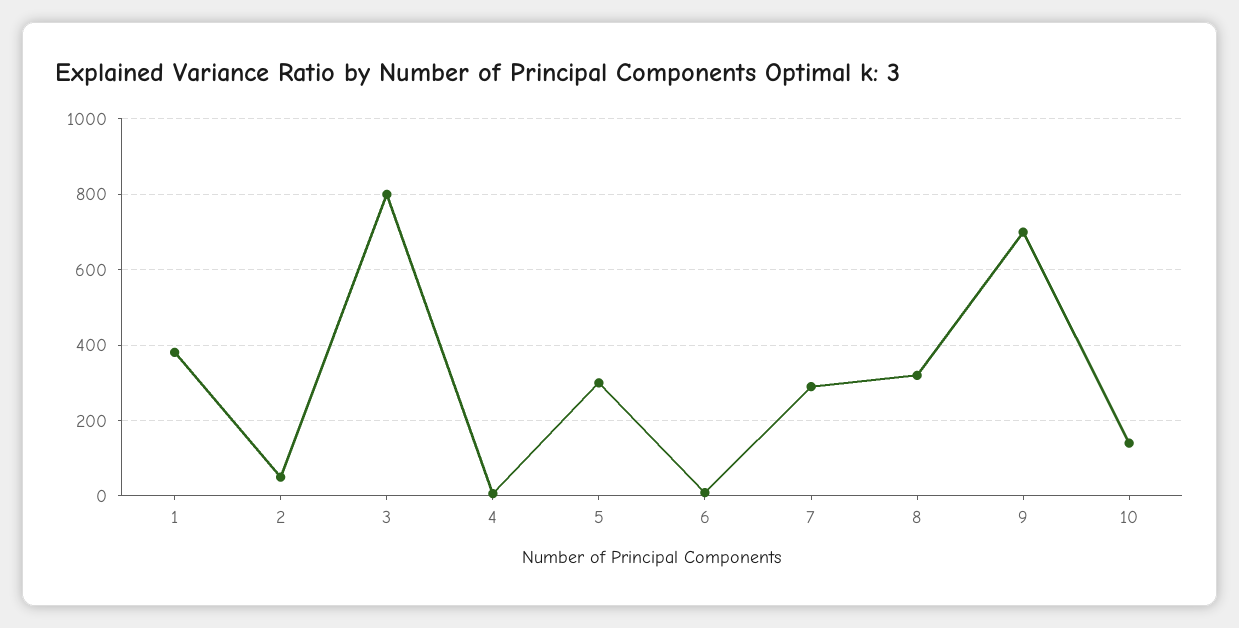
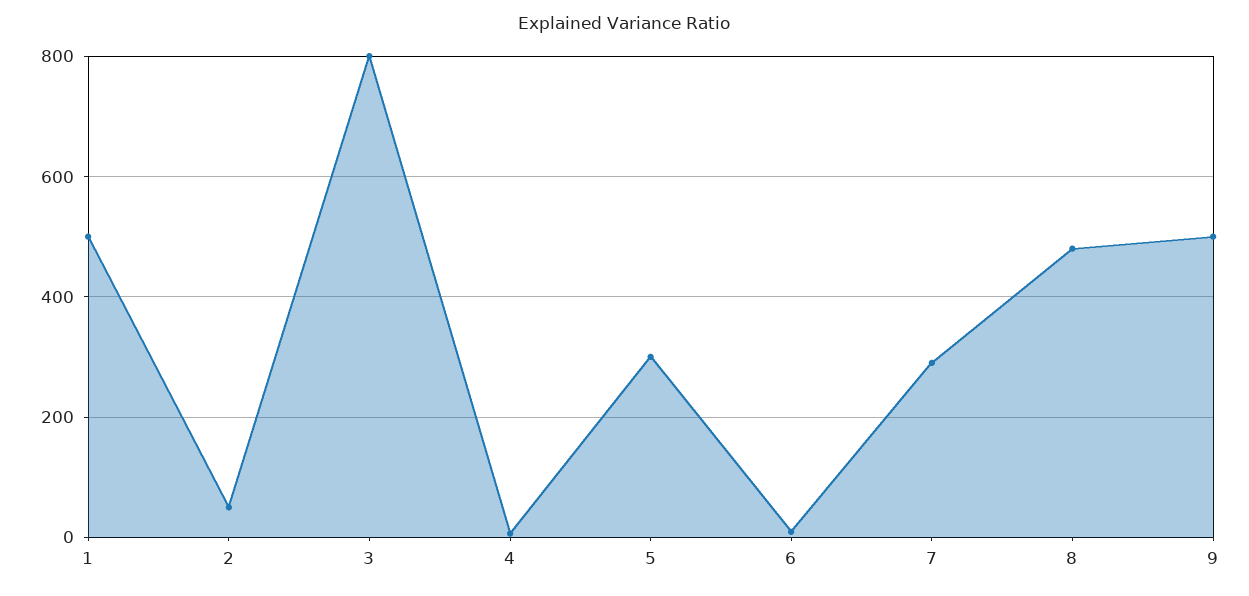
1: 380 -> 500
8: 320 -> 480
9: 700 -> 500
10: 140 -> none

